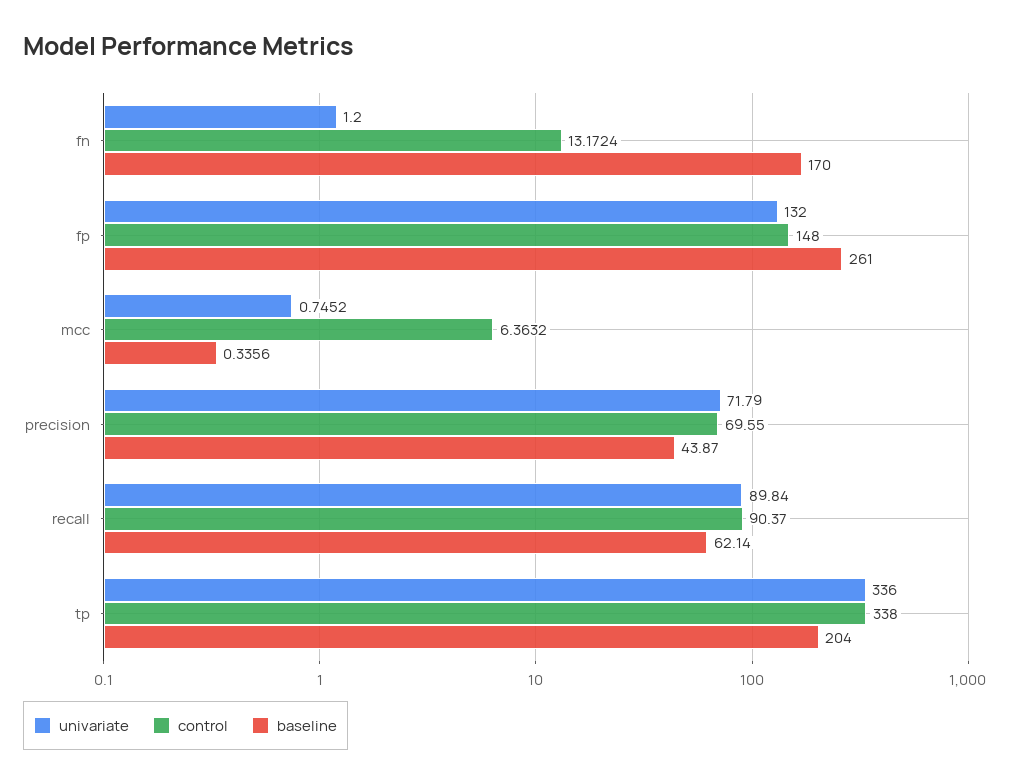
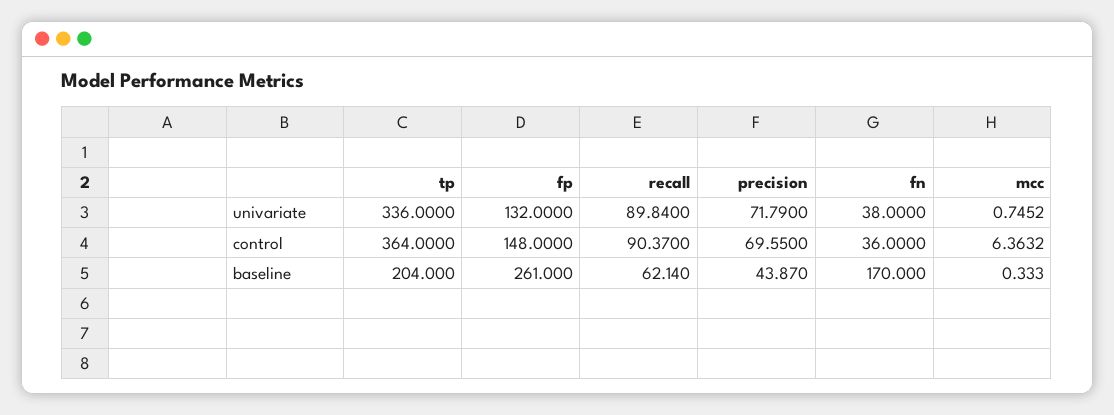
univariate, fn: 1.2 -> 38
control, fn: 13.1724 -> 36
baseline, mcc: 0.3356 -> 0.333
control, tp: 338 -> 364

